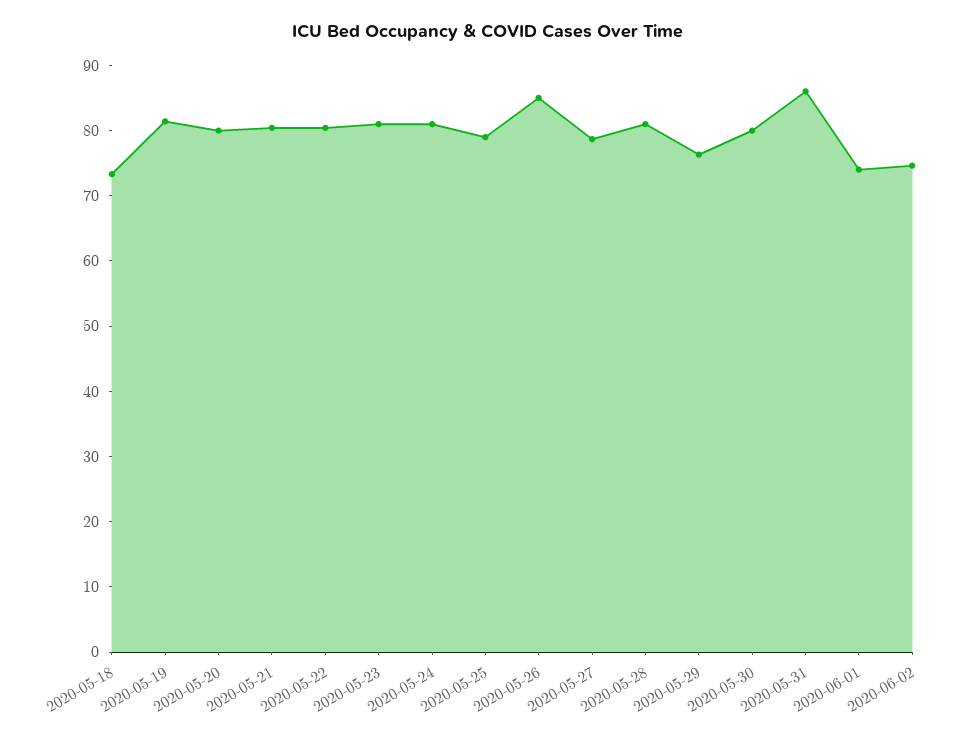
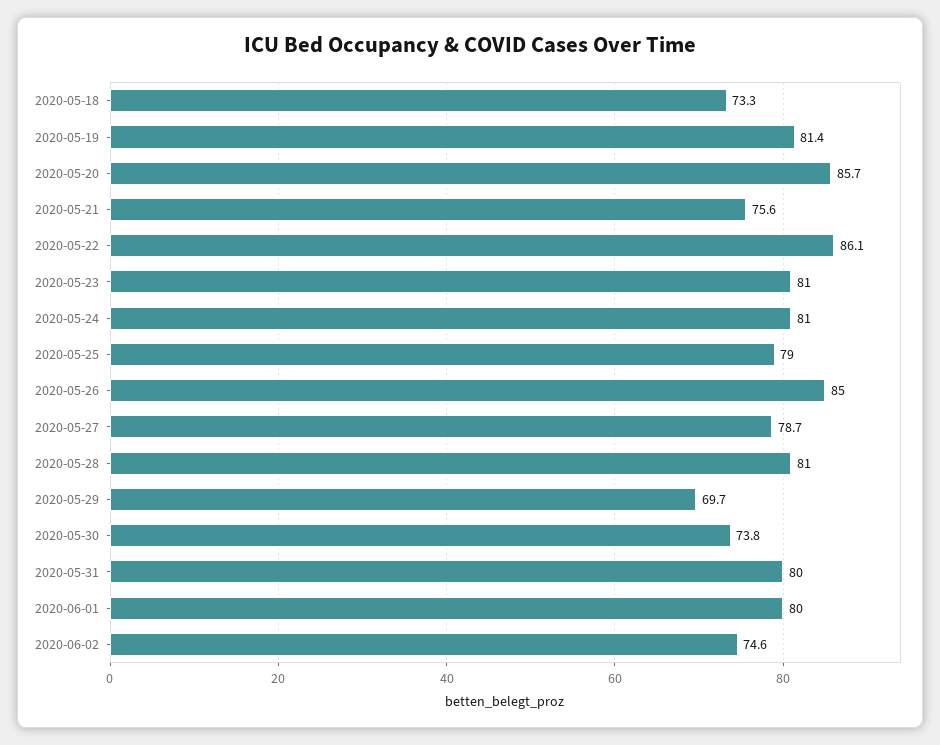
2020-05-20: 80 -> 85.7
2020-05-21: 80 -> 75.6
2020-05-22: 80 -> 86.1
2020-05-29: 76 -> 69.7
2020-05-30: 80 -> 73.8
2020-05-31: 86 -> 80
2020-06-01: 74 -> 80

